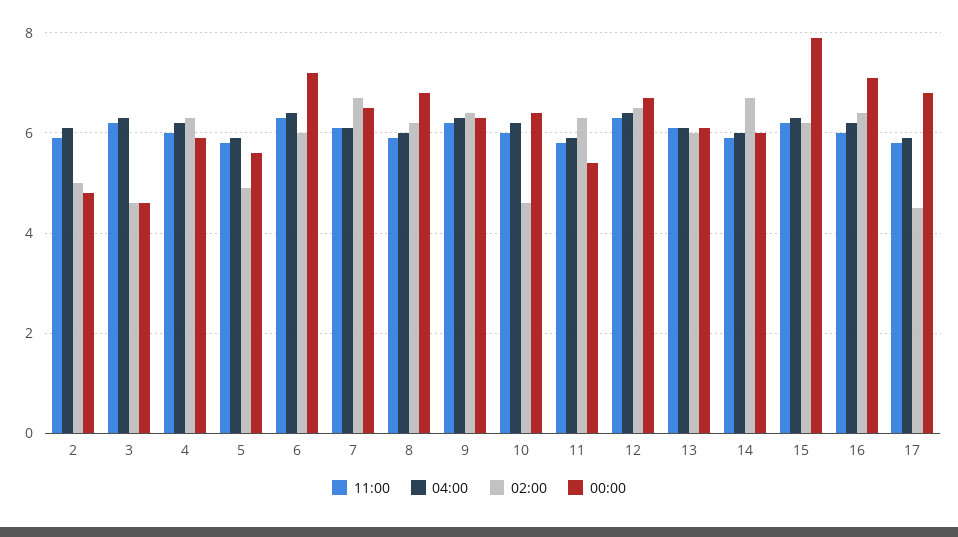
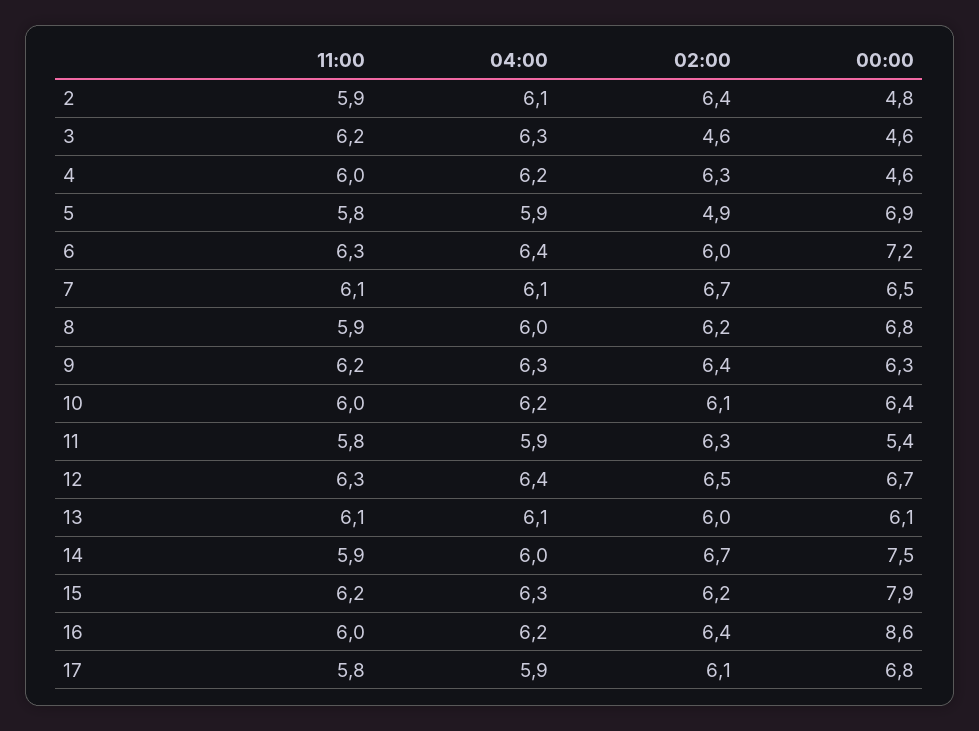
02:00, 2: 5 -> 6.4
00:00, 4: 6 -> 4.6
00:00, 5: 5.5 -> 6.9
02:00, 10: 4.5 -> 6.1
00:00, 14: 6 -> 7.5
00:00, 16: 7 -> 8.6
02:00, 17: 4.5 -> 6.1

